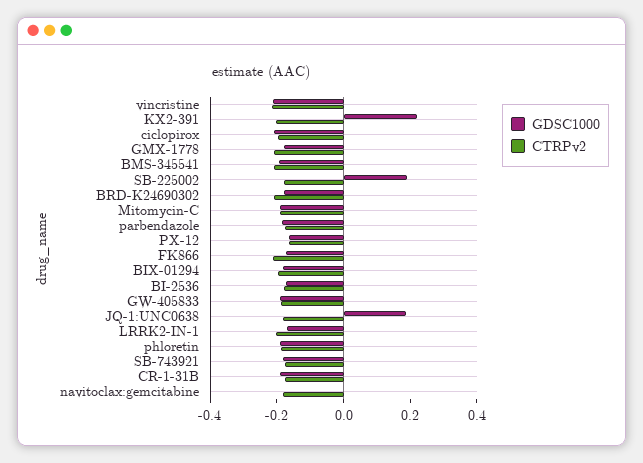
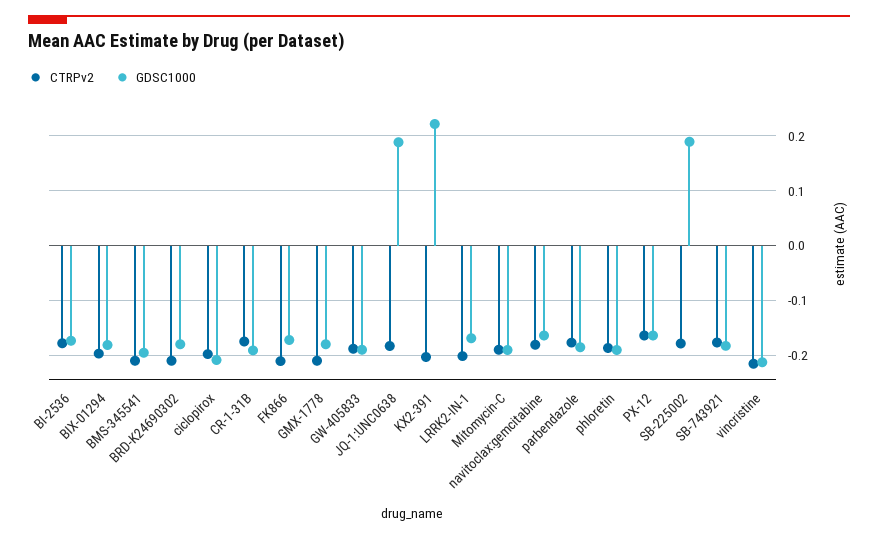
GDSC1000, navitoclax:gemcitabine: 0 -> -0.16

